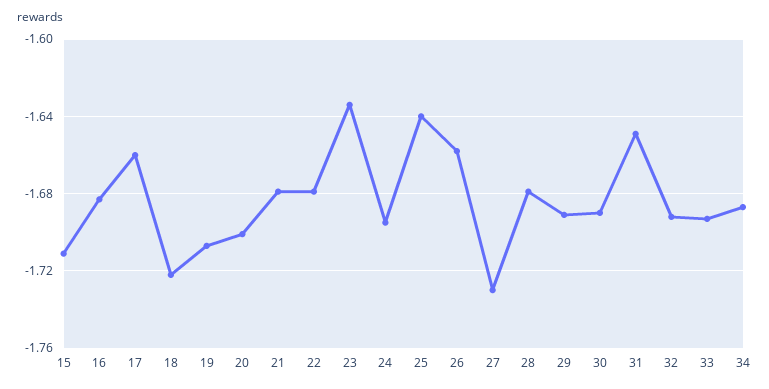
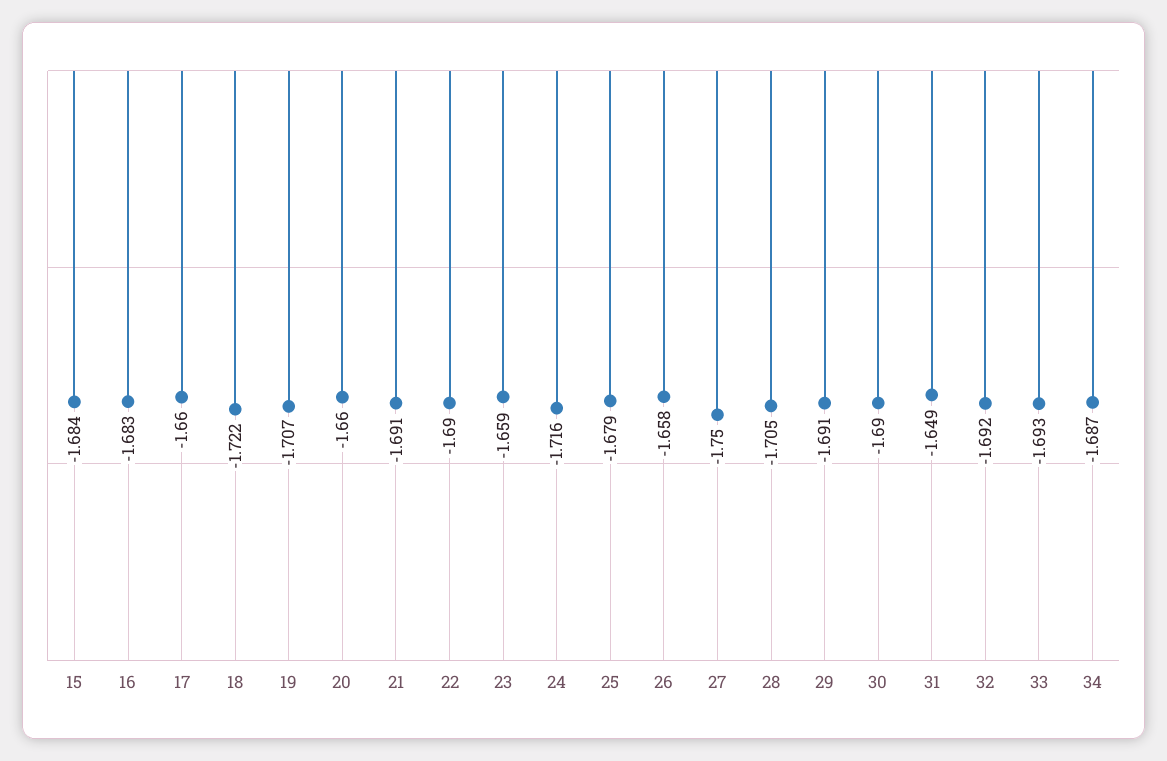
15: -1.71 -> -1.684
20: -1.7 -> -1.66
21: -1.68 -> -1.691
22: -1.68 -> -1.69
23: -1.635 -> -1.659
24: -1.695 -> -1.716
25: -1.64 -> -1.679
27: -1.73 -> -1.75
28: -1.68 -> -1.705

